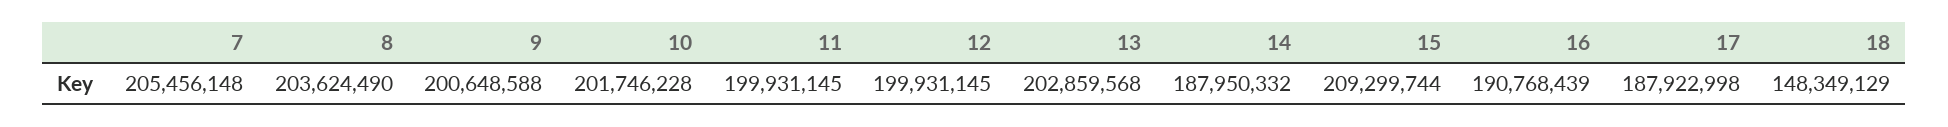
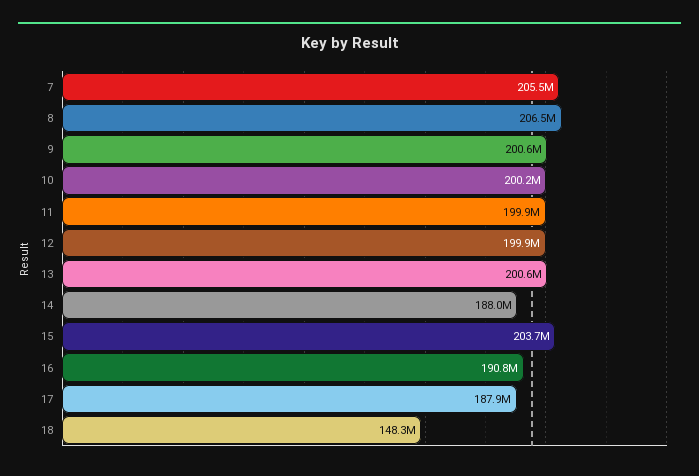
8: 203624490 -> 206500000
10: 201746228 -> 200200000
13: 202859568 -> 200600000
15: 209299744 -> 203700000

